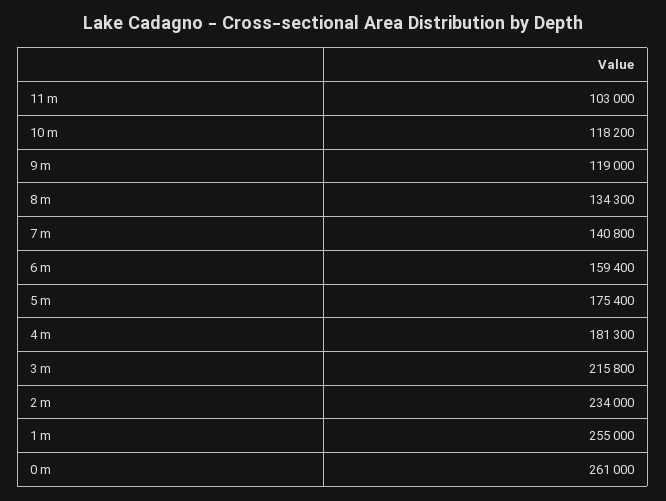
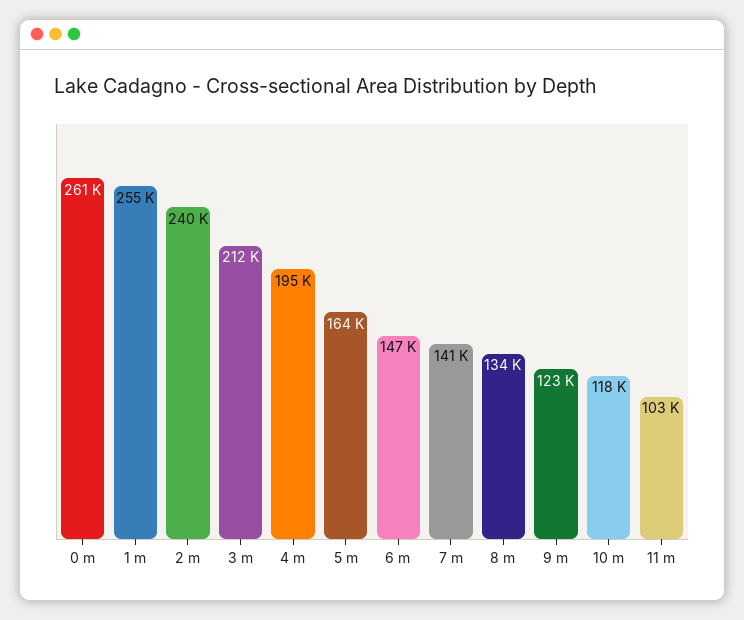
9 m: 119000 -> 123000
6 m: 159400 -> 147000
5 m: 175400 -> 164000
4 m: 181300 -> 195000
3 m: 215800 -> 212000
2 m: 234000 -> 240000

